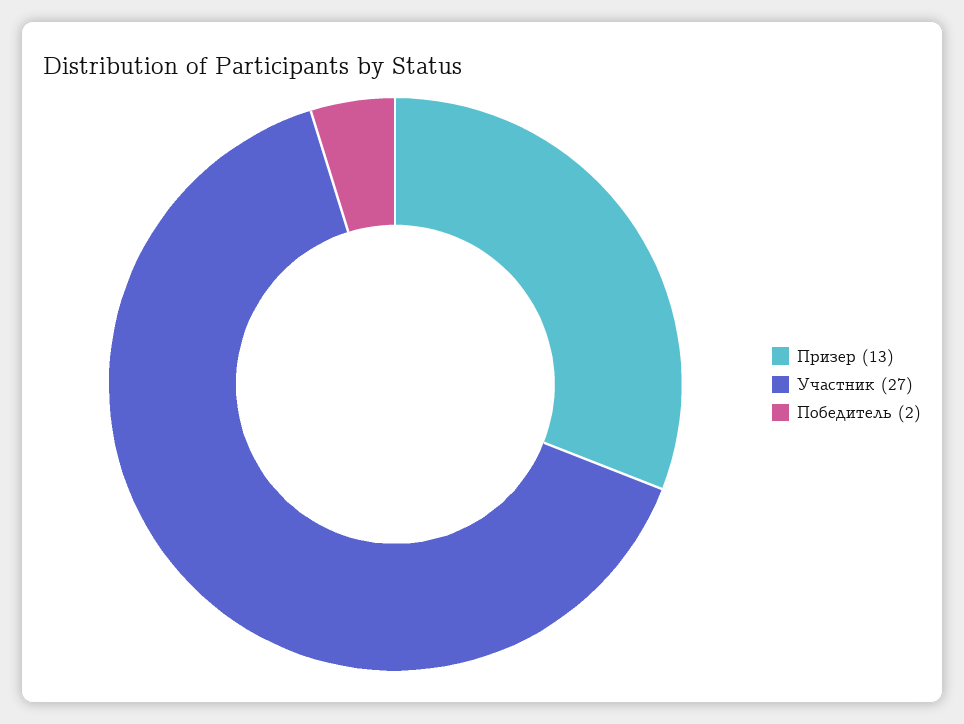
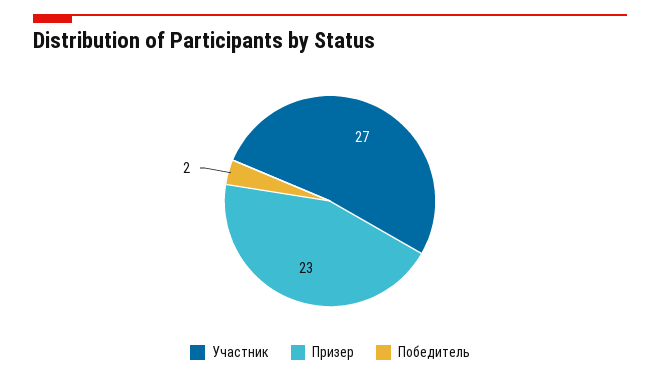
Призер: 13 -> 23

